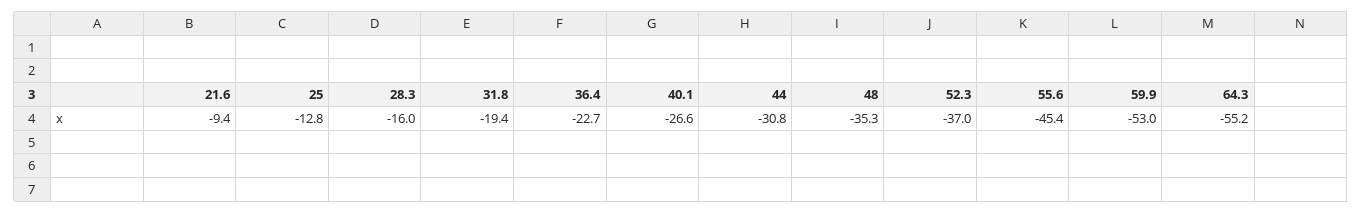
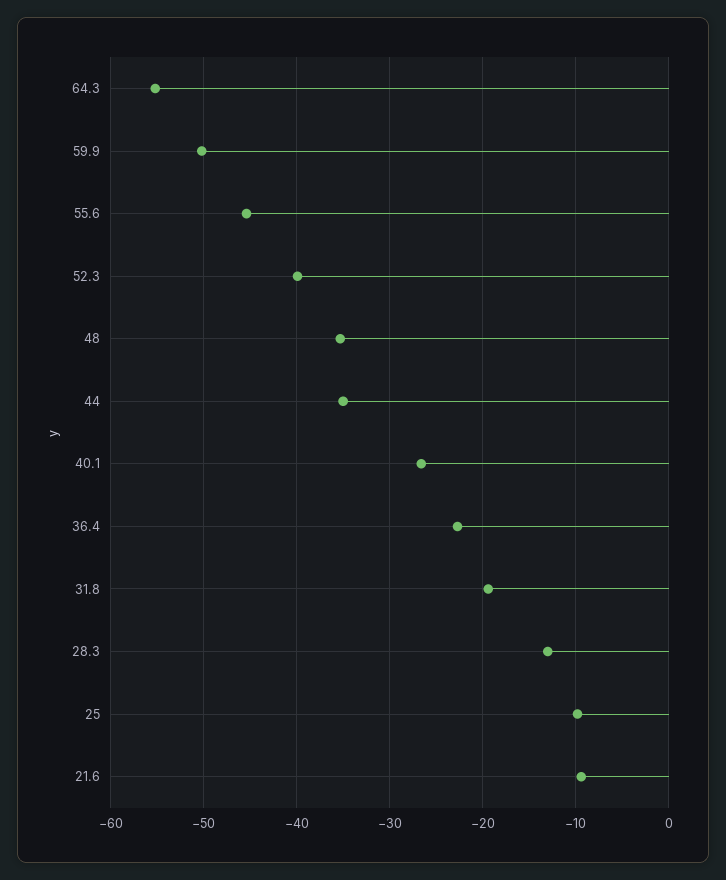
25: -12.8 -> -10
28.3: -16 -> -13
44: -30.8 -> -35
52.3: -37 -> -40
59.9: -53 -> -50

